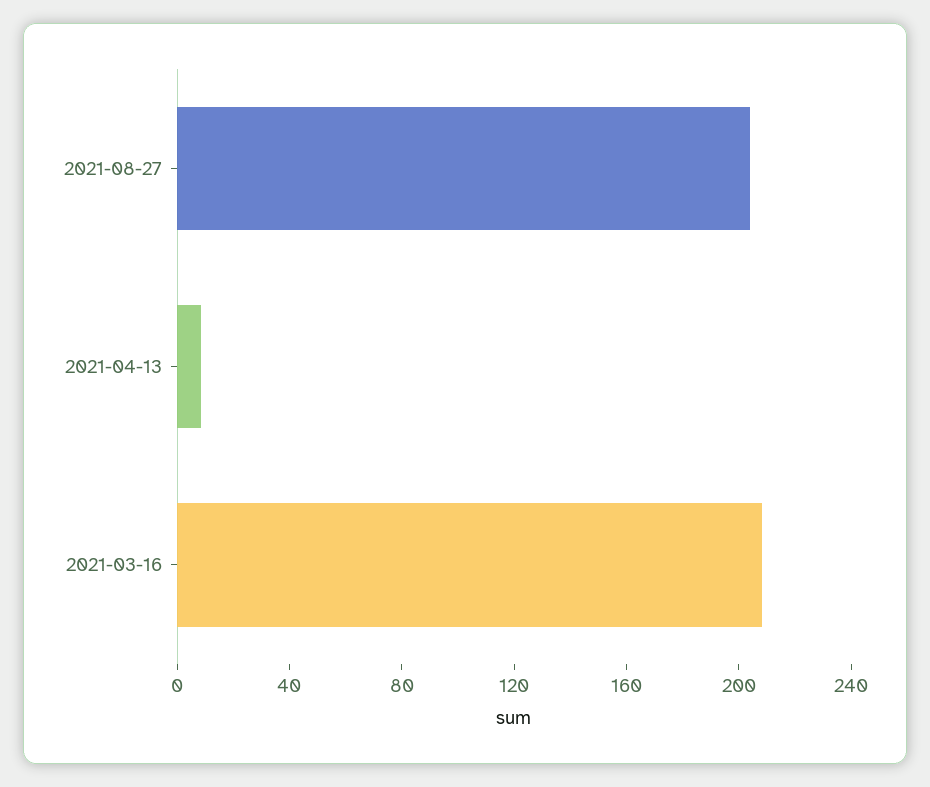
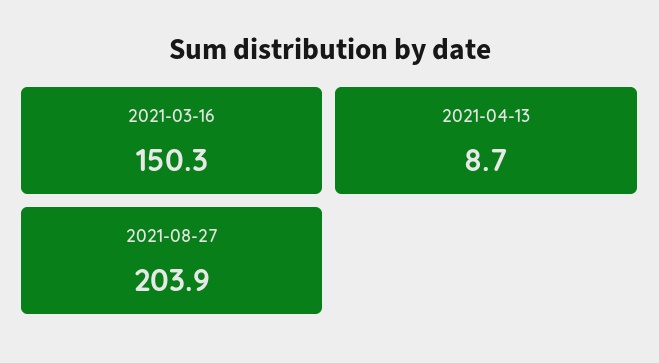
2021-03-16: 210 -> 150.3

